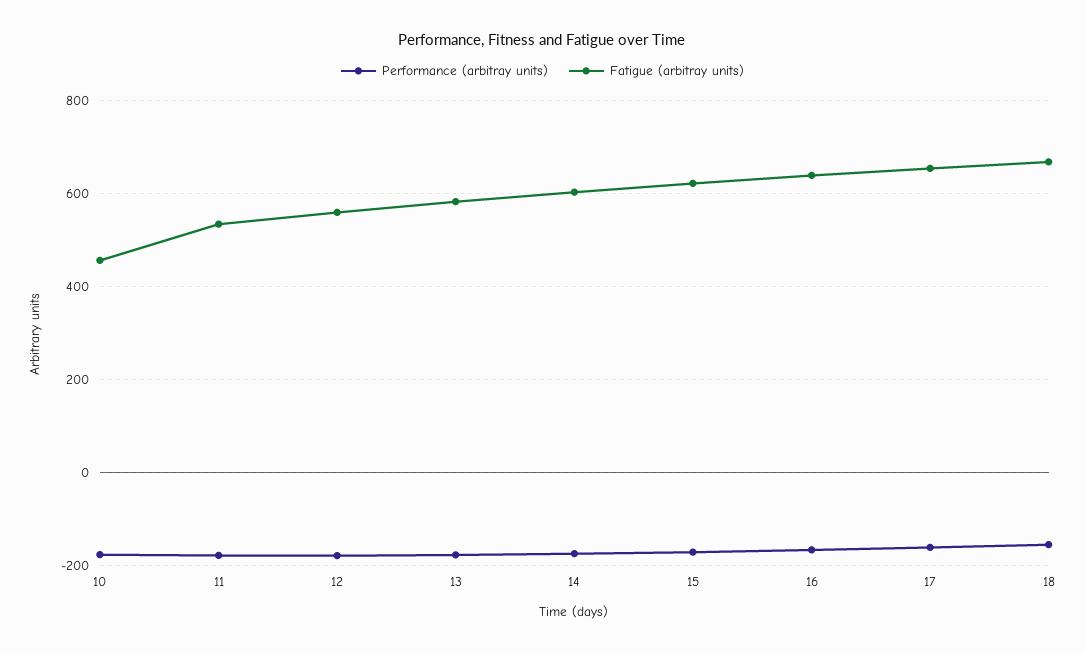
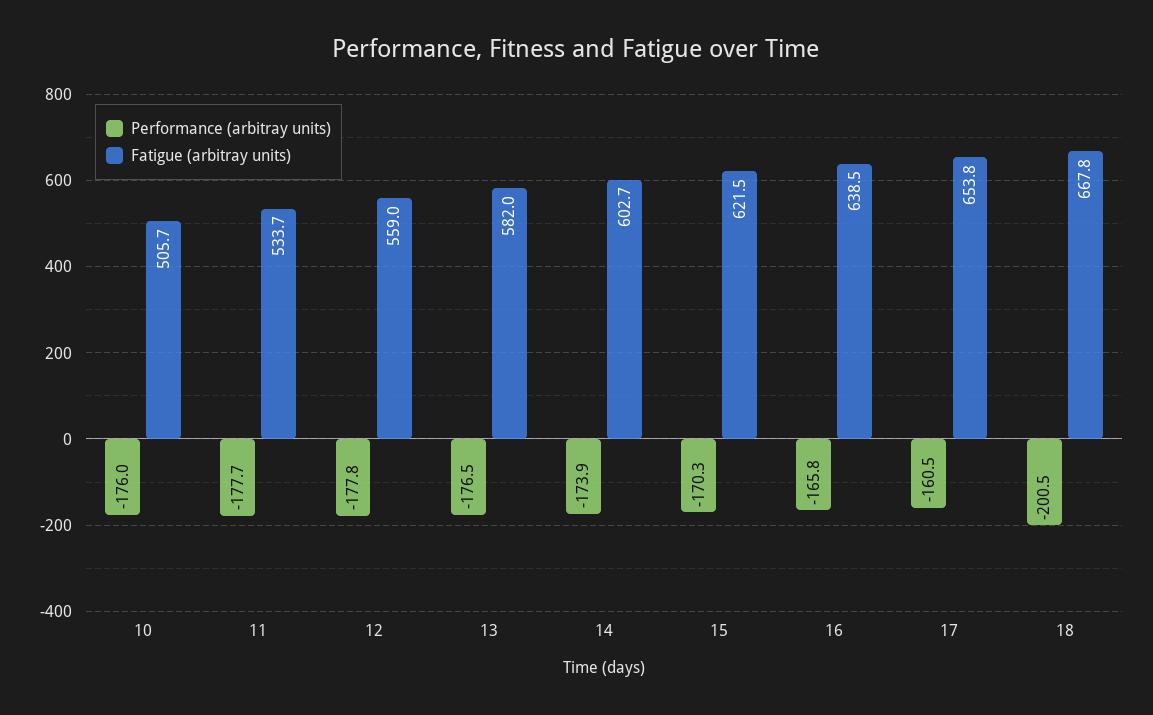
Fatigue (arbitray units), 10: 460 -> 505.7
Performance (arbitray units), 18: -160 -> -200.5

